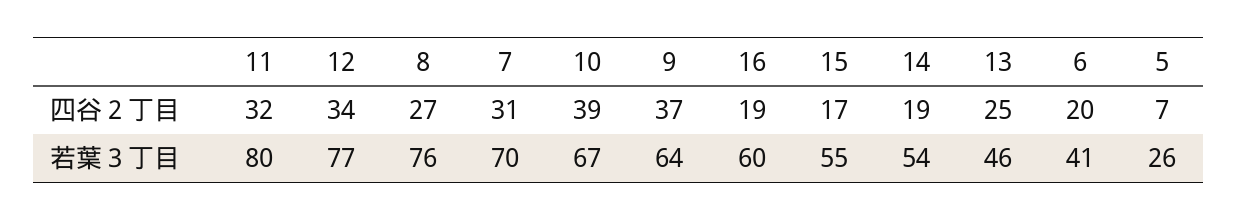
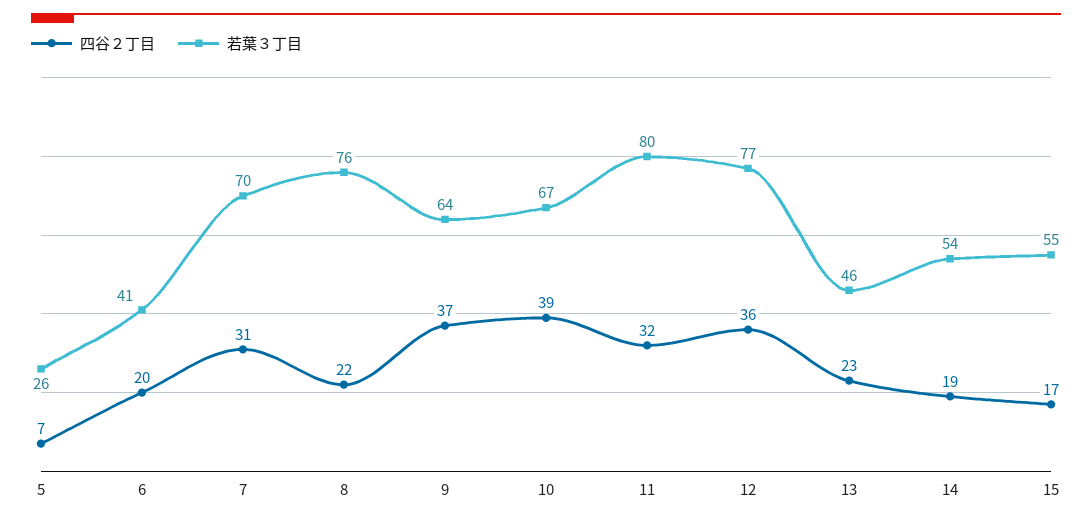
四谷２丁目, 12: 34 -> 36
四谷２丁目, 8: 27 -> 22
四谷２丁目, 16: 19 -> none
四谷２丁目, 13: 25 -> 23
若葉３丁目, 16: 60 -> none

